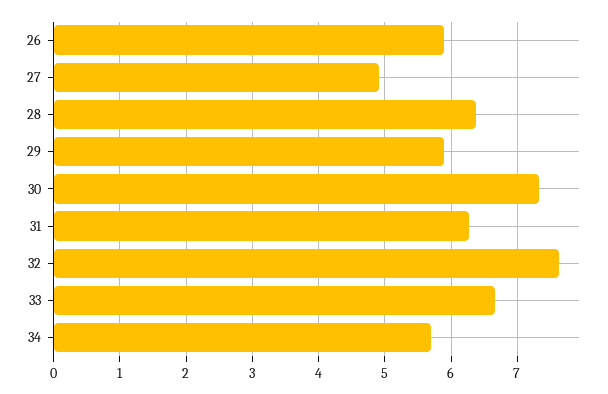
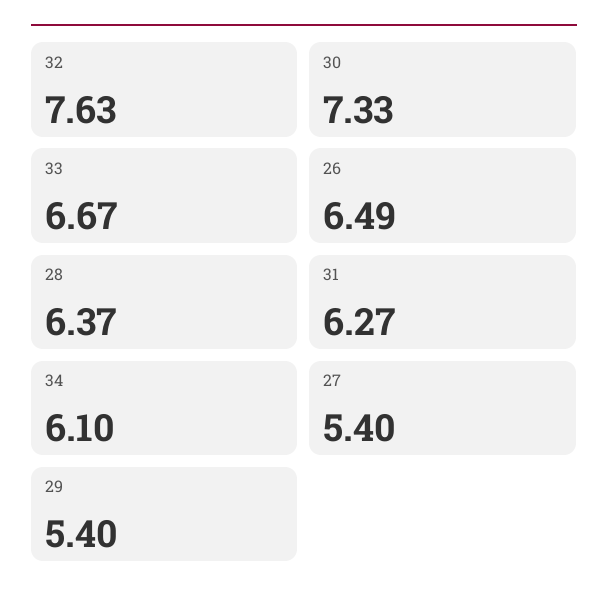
26: 5.9 -> 6.49
27: 4.9 -> 5.4
29: 5.9 -> 5.4
34: 5.7 -> 6.1

